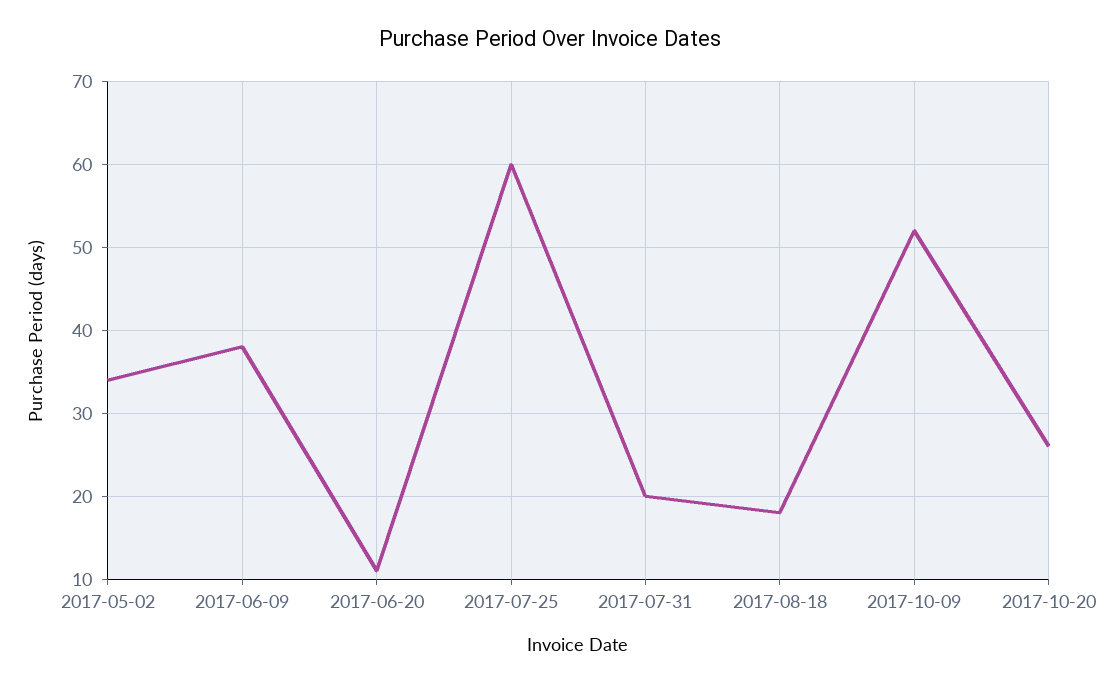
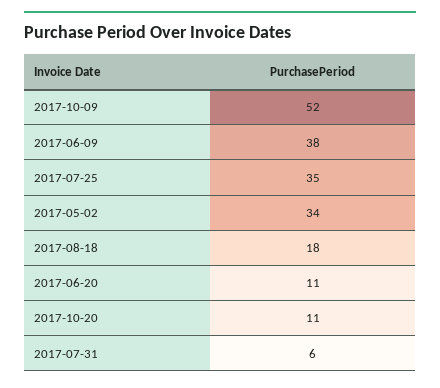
2017-07-25: 60 -> 35
2017-07-31: 20 -> 6
2017-10-20: 26 -> 11

